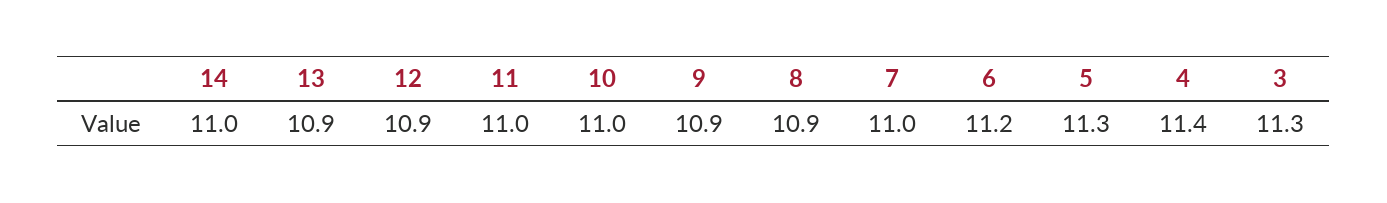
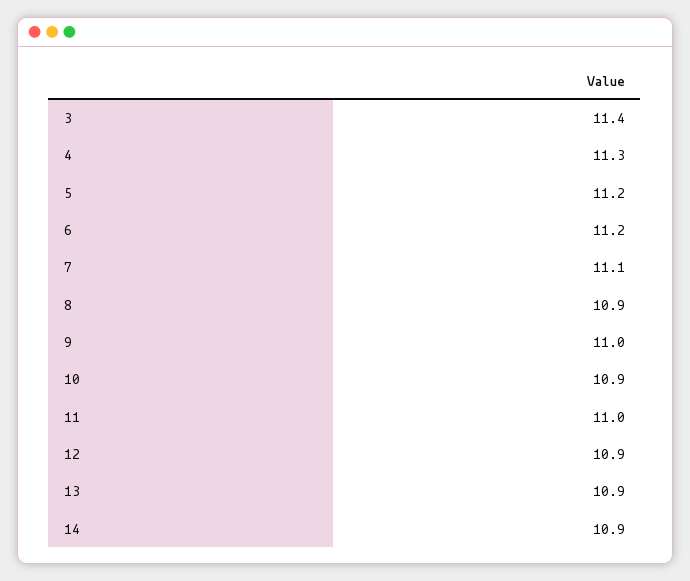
14: 11 -> 10.9
10: 11 -> 10.9
9: 10.9 -> 11
7: 11 -> 11.1
5: 11.3 -> 11.2
4: 11.4 -> 11.3
3: 11.3 -> 11.4

